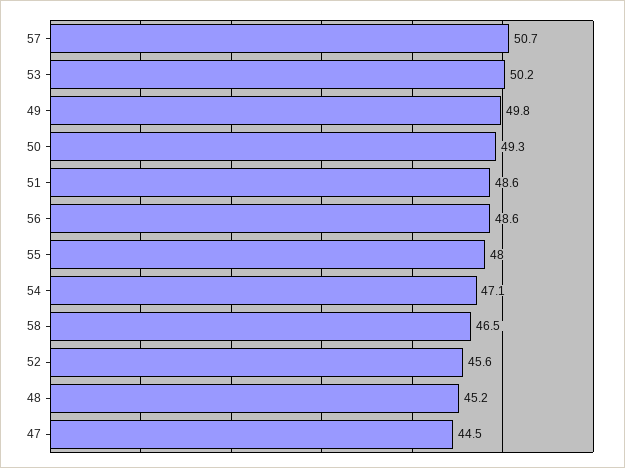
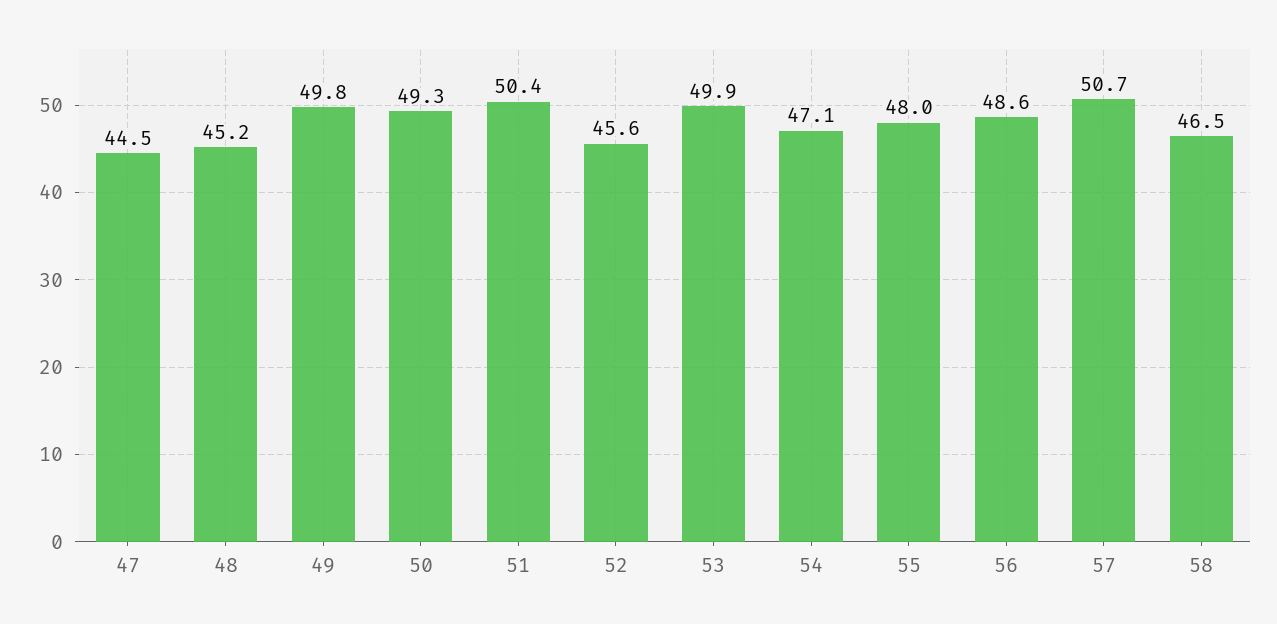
53: 50.2 -> 49.9
51: 48.6 -> 50.4

